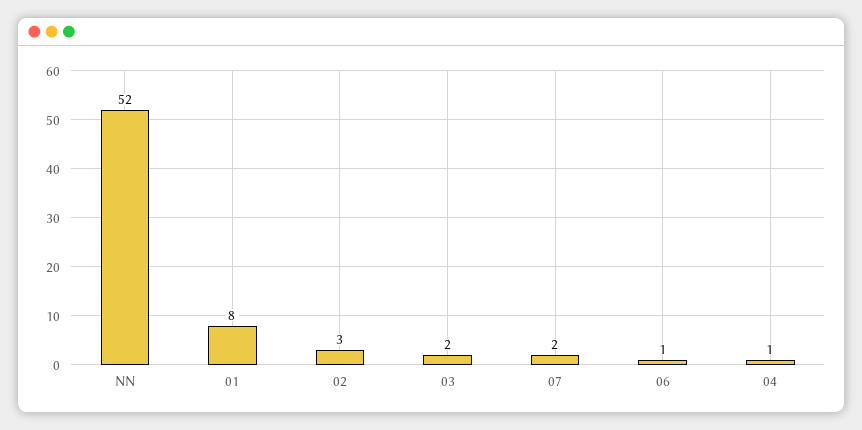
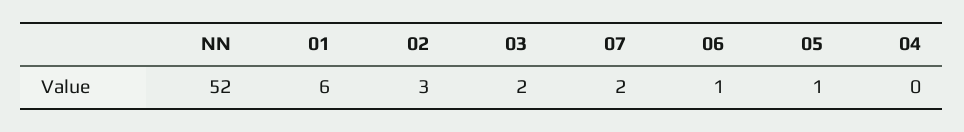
01: 8 -> 6
04: 1 -> 0
05: none -> 1

